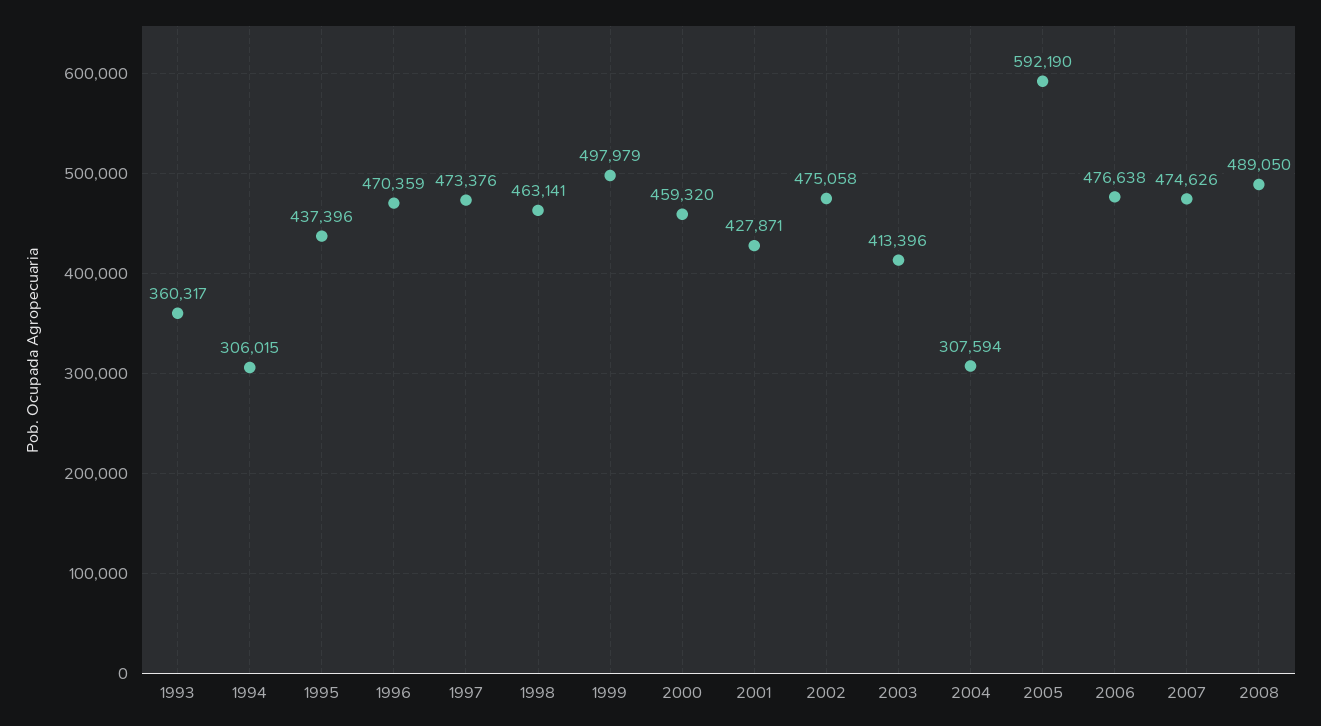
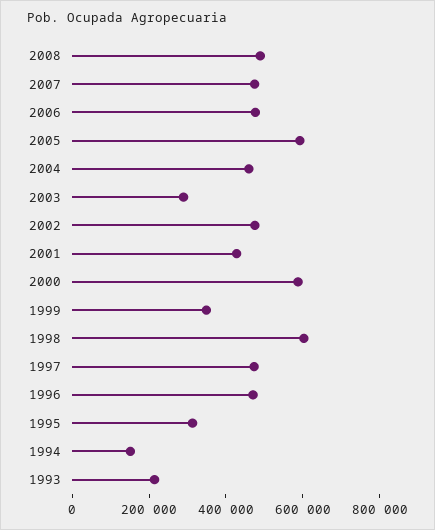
1993: 360317 -> 200000
1994: 306015 -> 150000
1995: 437396 -> 300000
1998: 463141 -> 600000
1999: 497979 -> 350000
2000: 459320 -> 600000
2003: 413396 -> 300000
2004: 307594 -> 450000

